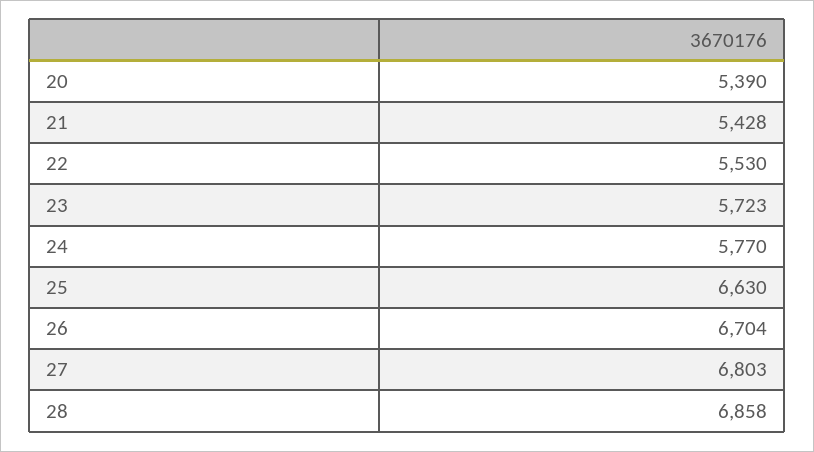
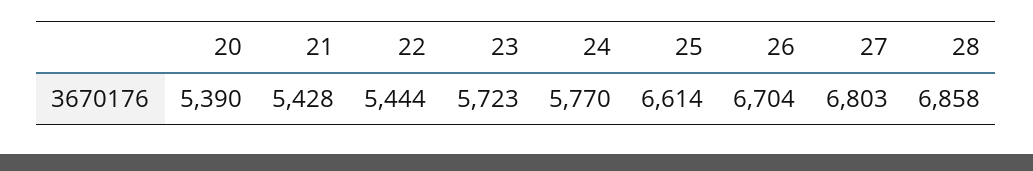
22: 5530 -> 5444
25: 6630 -> 6614

